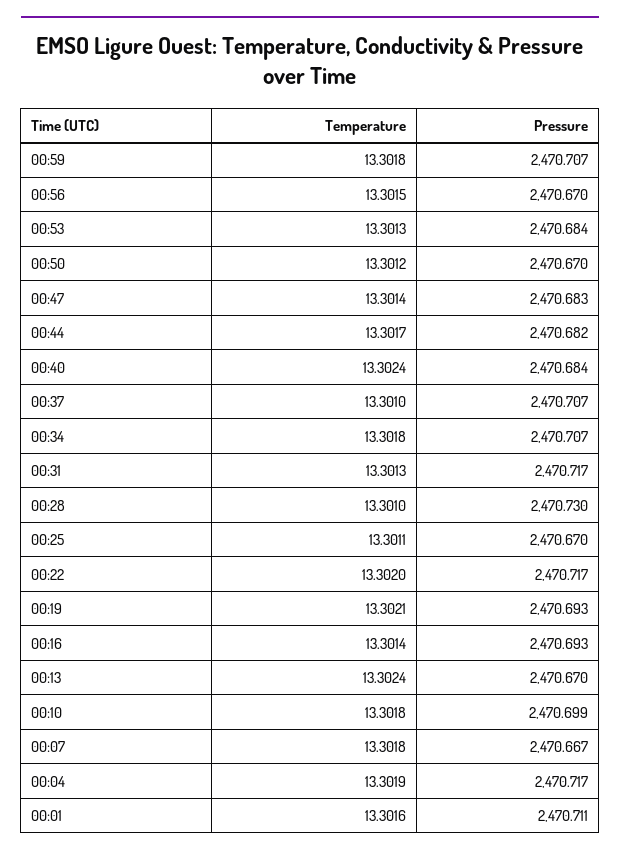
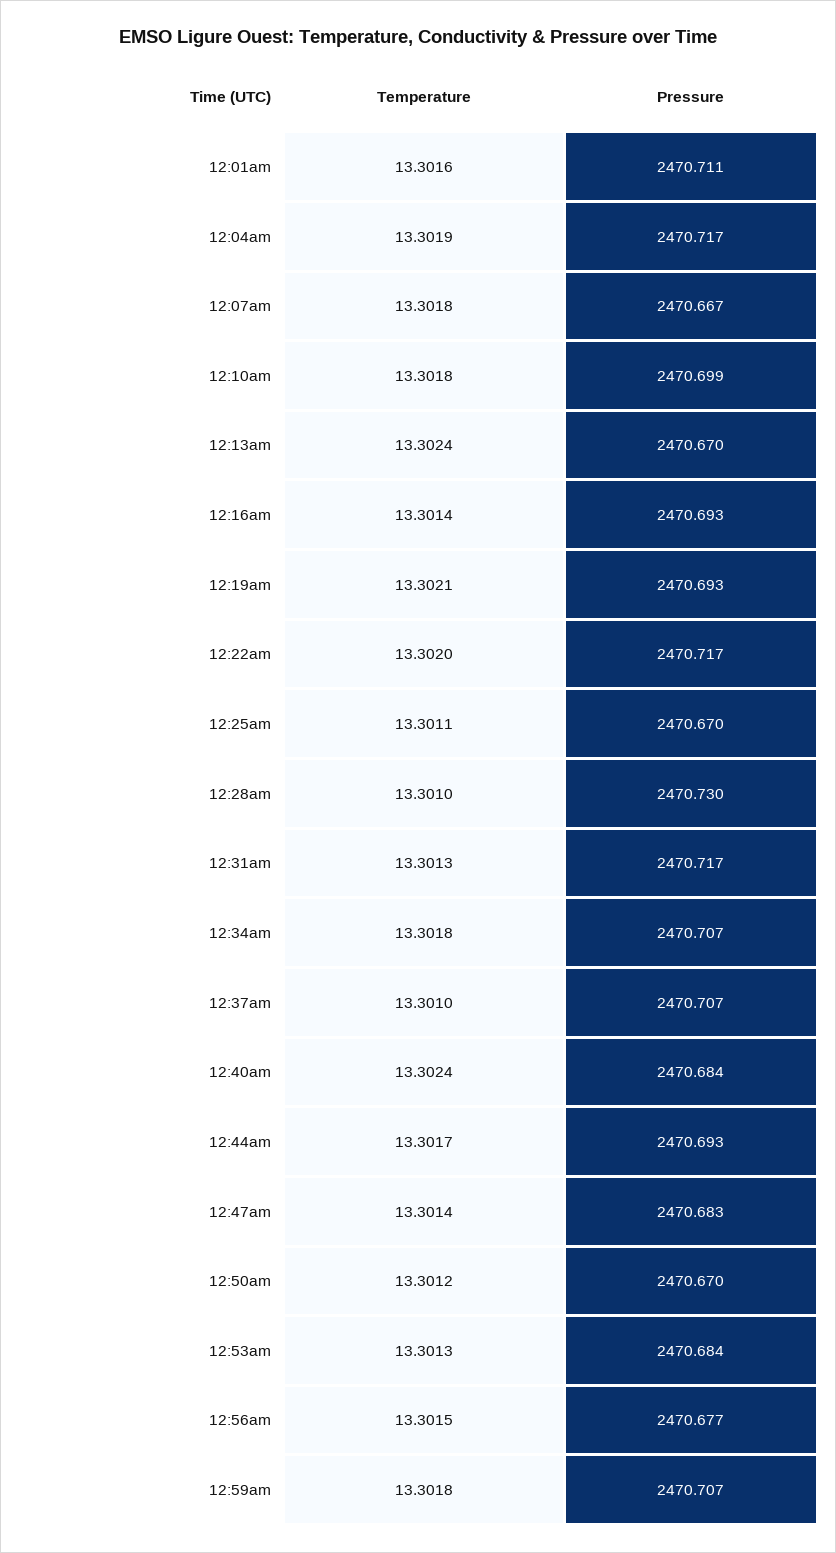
Pressure, 00:56: 2470.67 -> 2470.677
Pressure, 00:44: 2470.682 -> 2470.693

